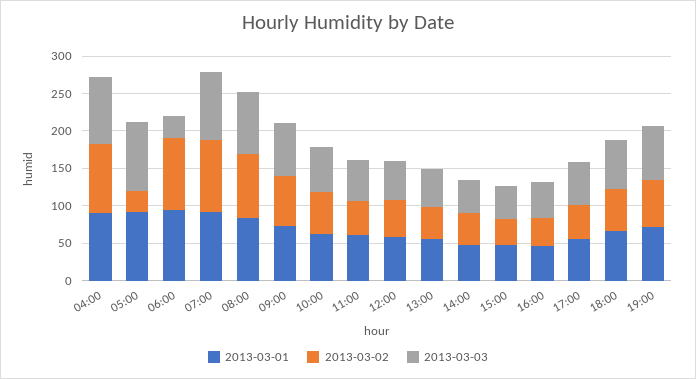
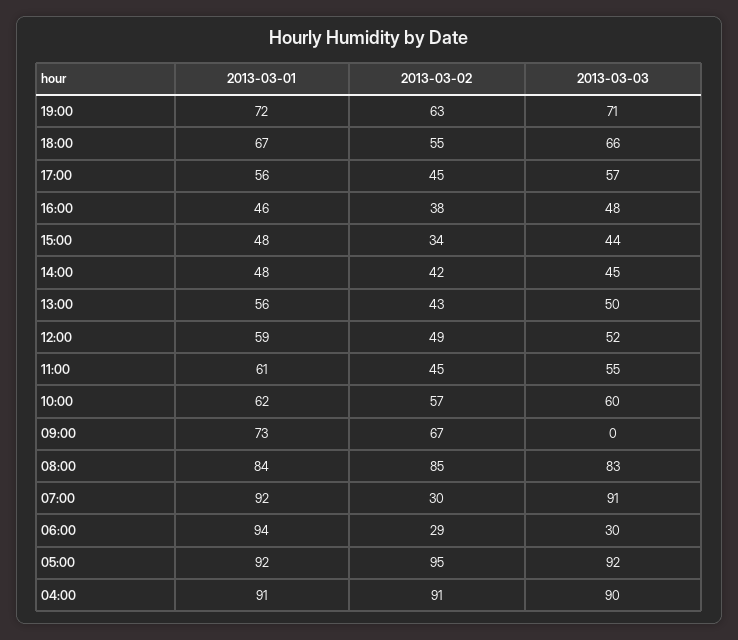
2013-03-02, 05:00: 25 -> 95
2013-03-02, 06:00: 100 -> 29
2013-03-02, 07:00: 100 -> 30
2013-03-03, 09:00: 75 -> 0

